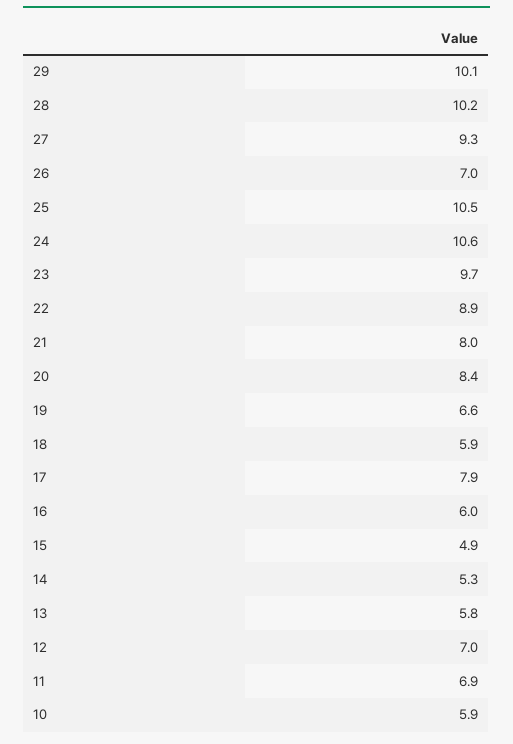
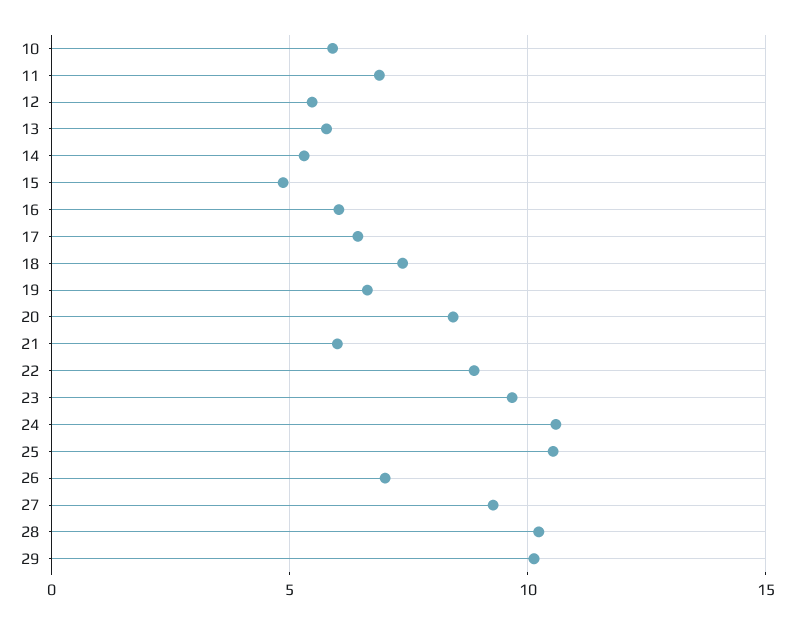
21: 8 -> 6
18: 5.9 -> 7.5
17: 7.9 -> 6.5
12: 7 -> 5.5

